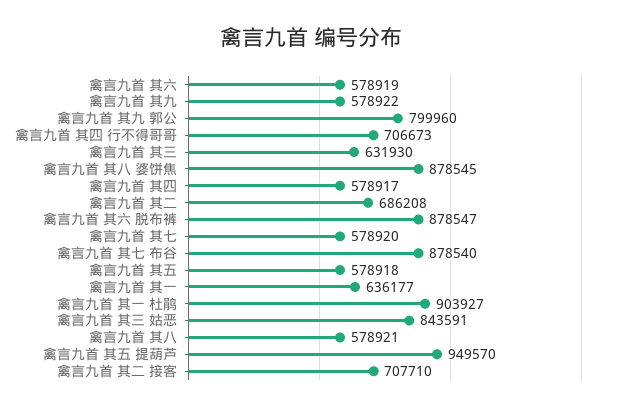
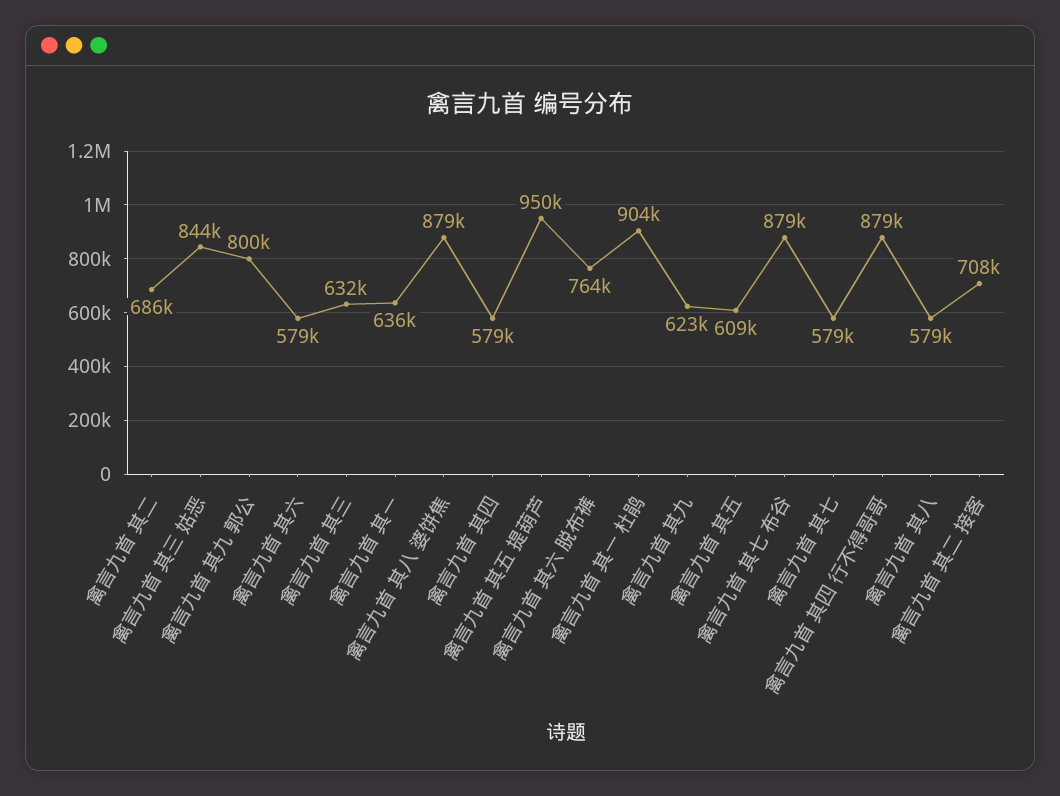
禽言九首 其九: 578922 -> 623000
禽言九首 其四 行不得哥哥: 706673 -> 879000
禽言九首 其六 脱布裤: 878547 -> 764000
禽言九首 其五: 578918 -> 609000

